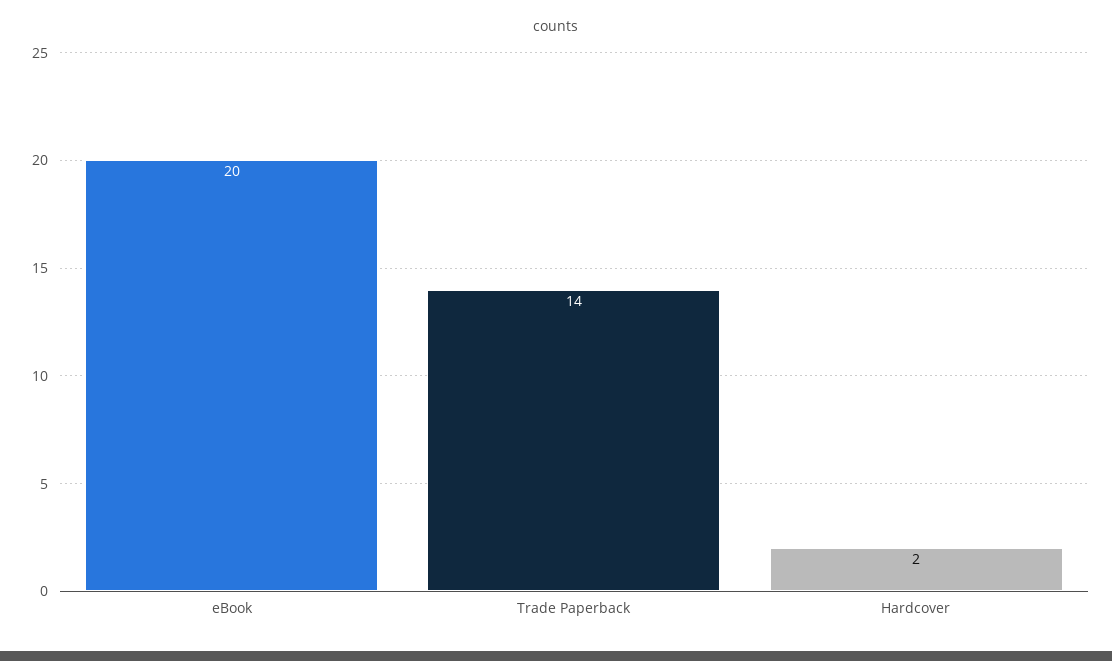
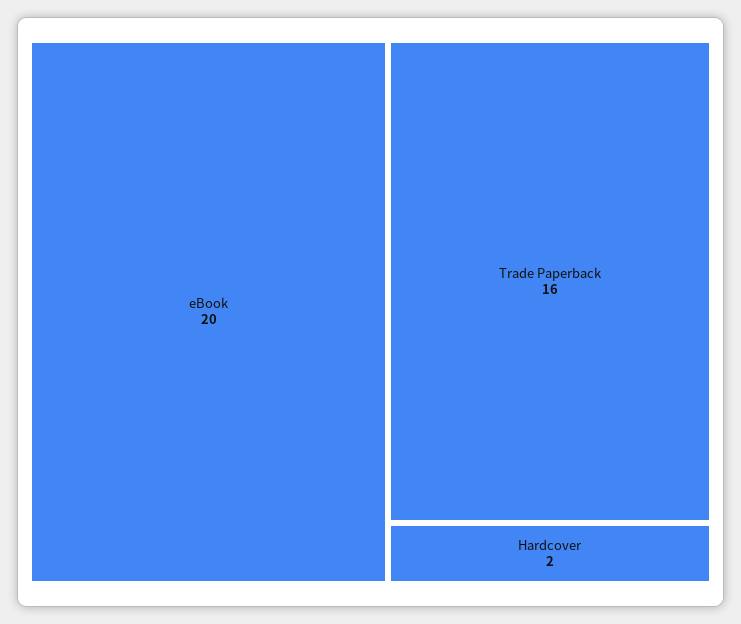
Trade Paperback: 14 -> 16

